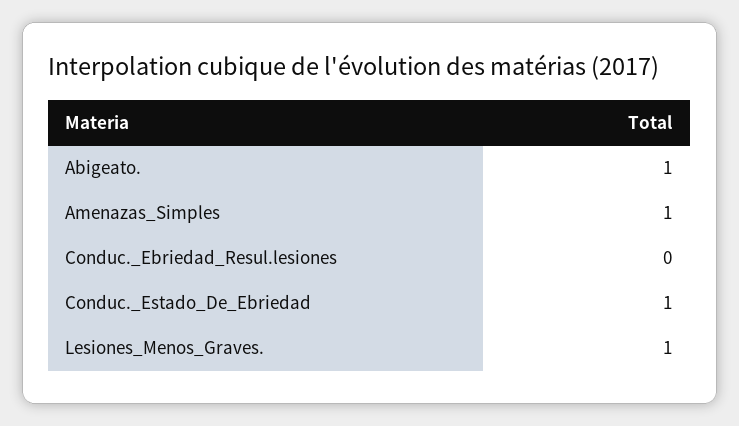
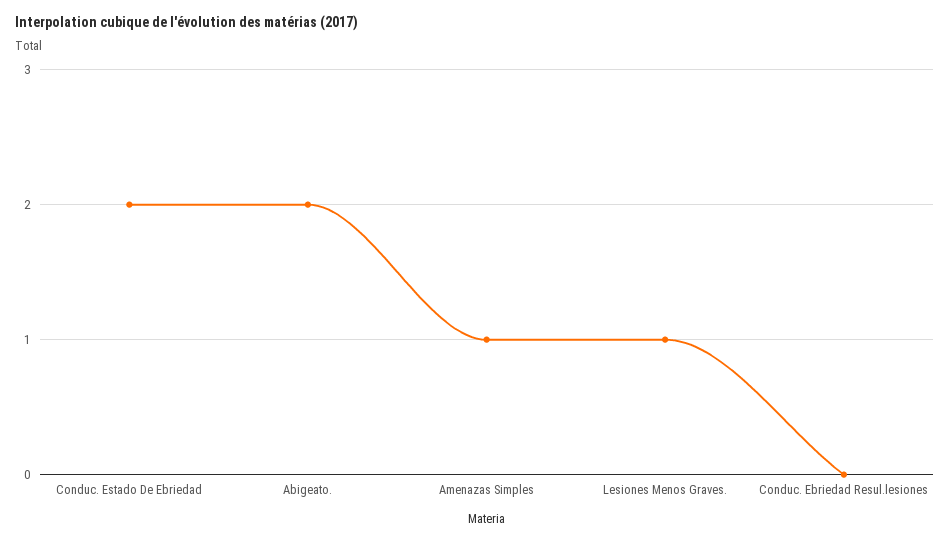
Abigeato.: 1 -> 2
Conduc._Estado_De_Ebriedad: 1 -> 2

